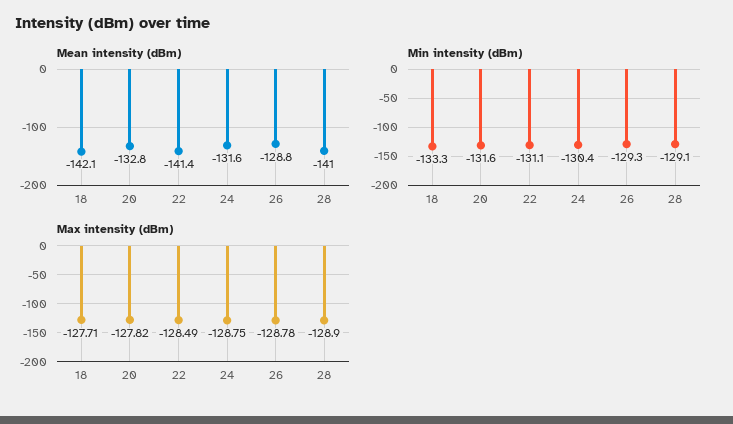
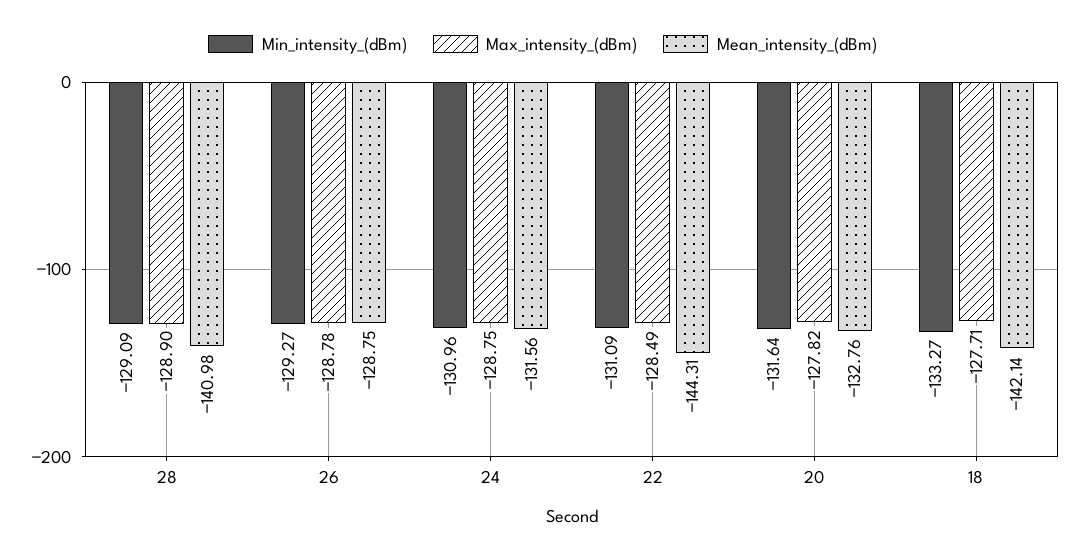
Mean intensity (dBm), 22: -141.4 -> -144.31
Min intensity (dBm), 24: -130.4 -> -130.96

